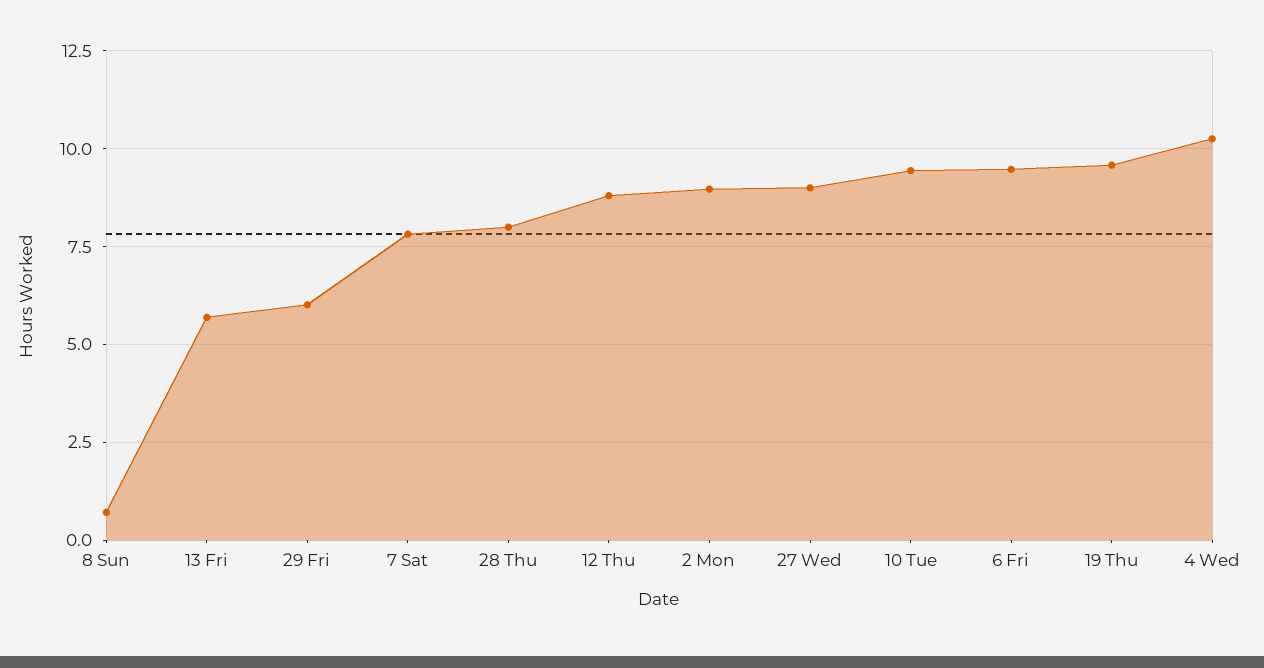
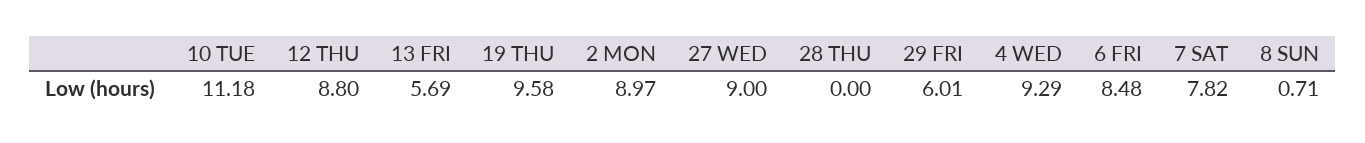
28 Thu: 8 -> 0
10 Tue: 9.5 -> 11.18
6 Fri: 9.5 -> 8.48
4 Wed: 10.25 -> 9.29

